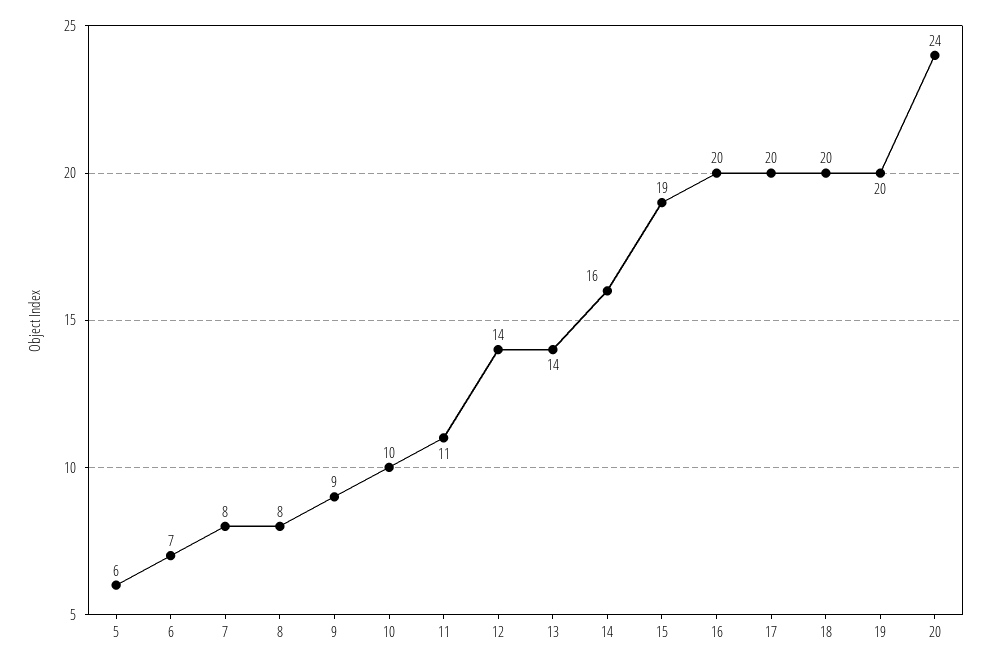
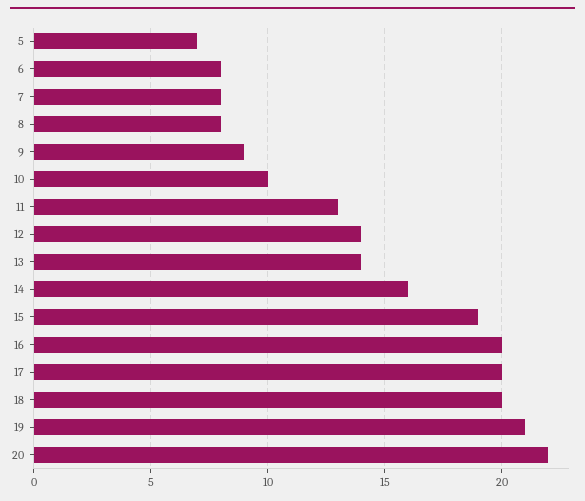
5: 6 -> 7
6: 7 -> 8
11: 11 -> 13
19: 20 -> 21
20: 24 -> 22

